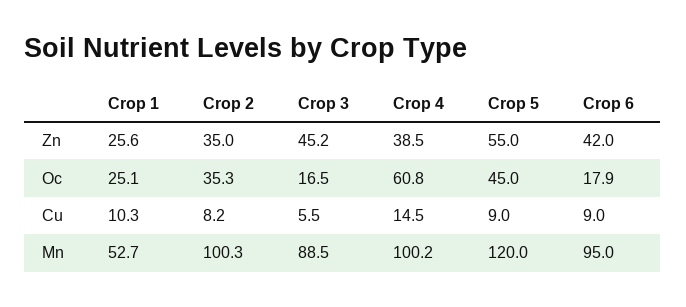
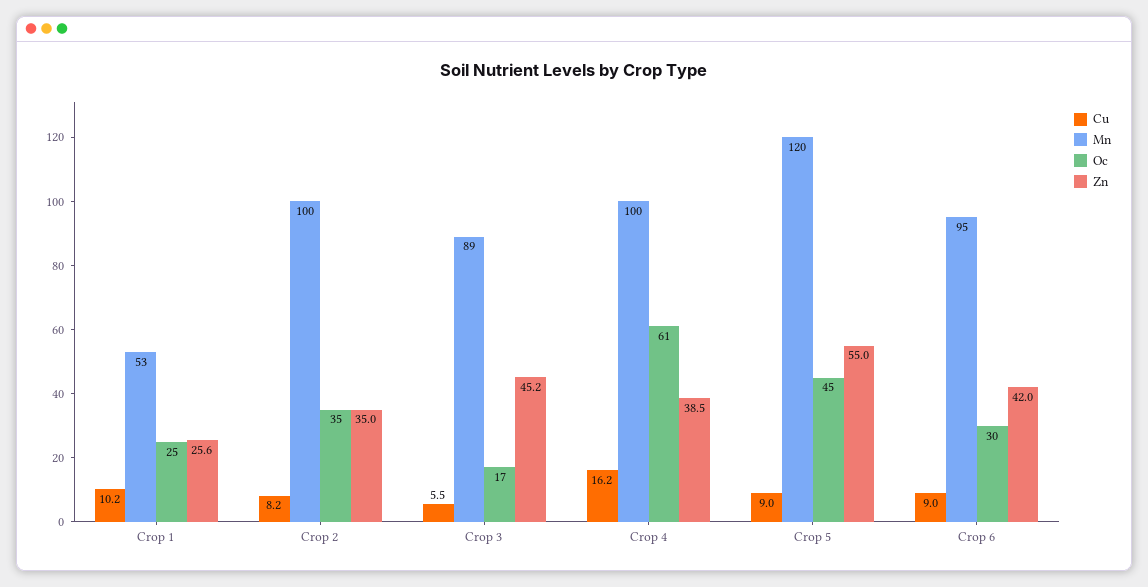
Oc, Crop 6: 17.9 -> 30
Cu, Crop 1: 10.3 -> 10.2
Cu, Crop 4: 14.5 -> 16.2

